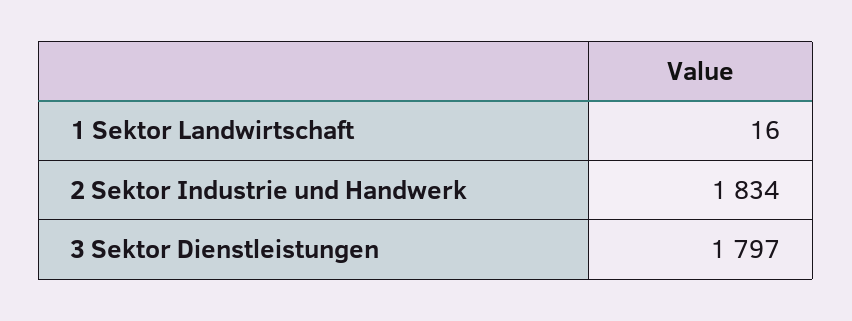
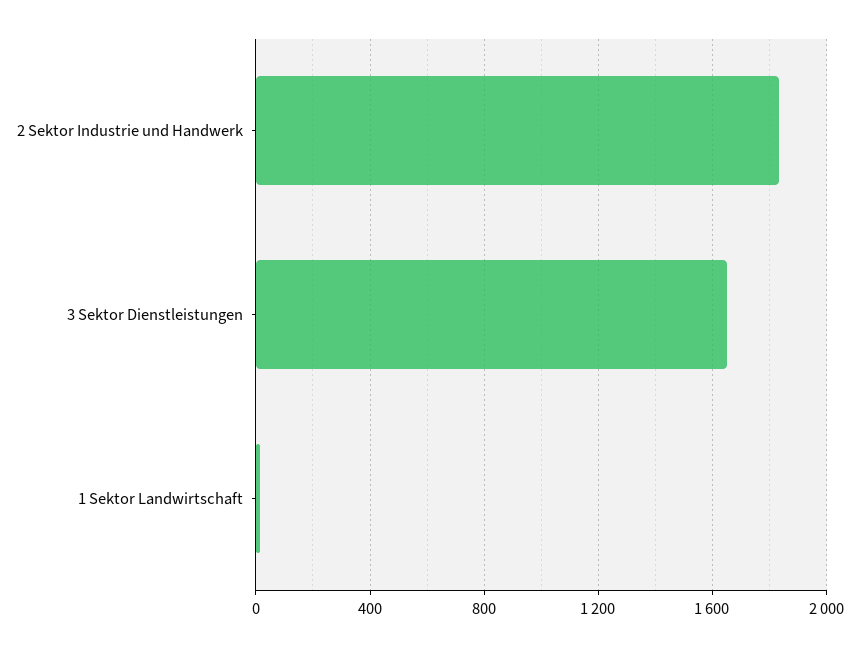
3 Sektor Dienstleistungen: 1797 -> 1650

